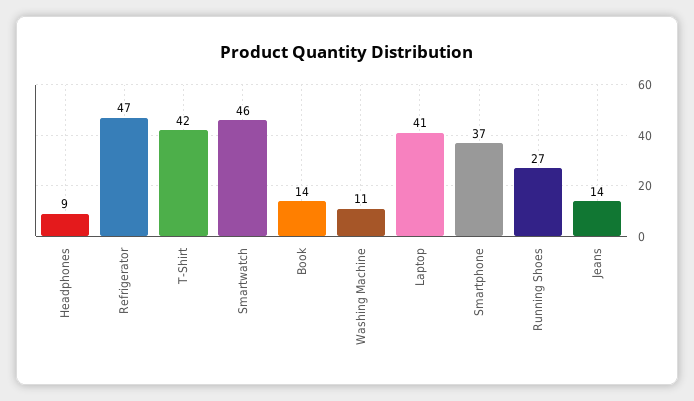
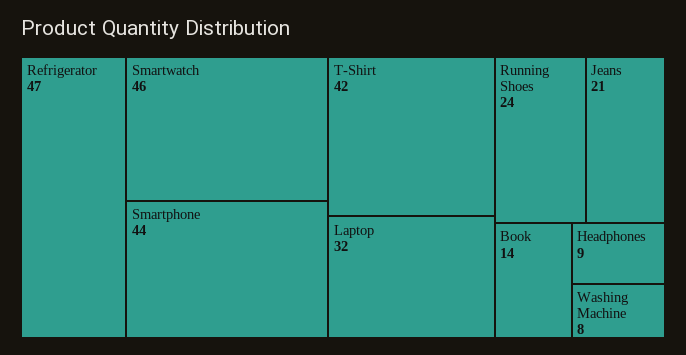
Washing Machine: 11 -> 8
Laptop: 41 -> 32
Smartphone: 37 -> 44
Running Shoes: 27 -> 24
Jeans: 14 -> 21

